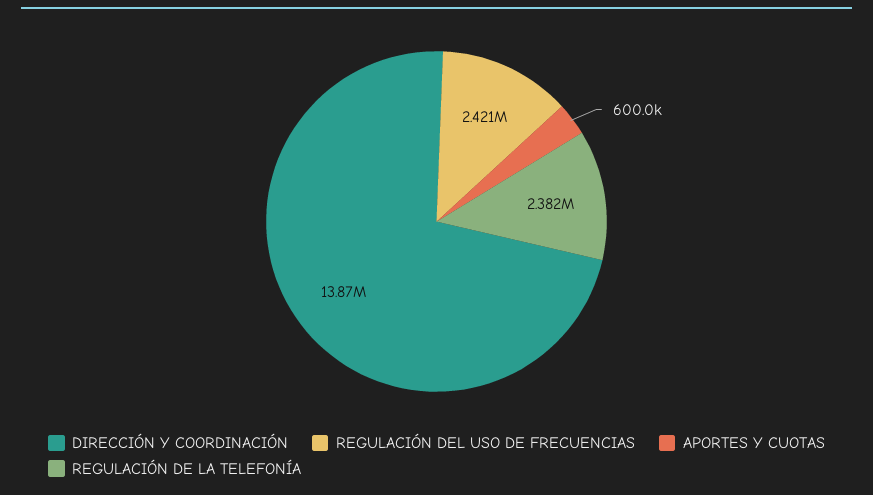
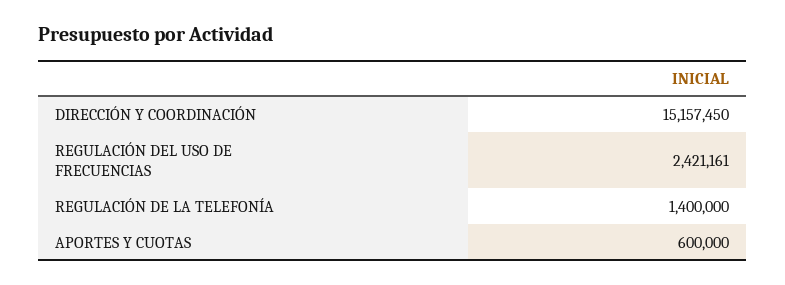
DIRECCIÓN Y COORDINACIÓN: 13870000 -> 15157450
REGULACIÓN DE LA TELEFONÍA: 2382000 -> 1400000

